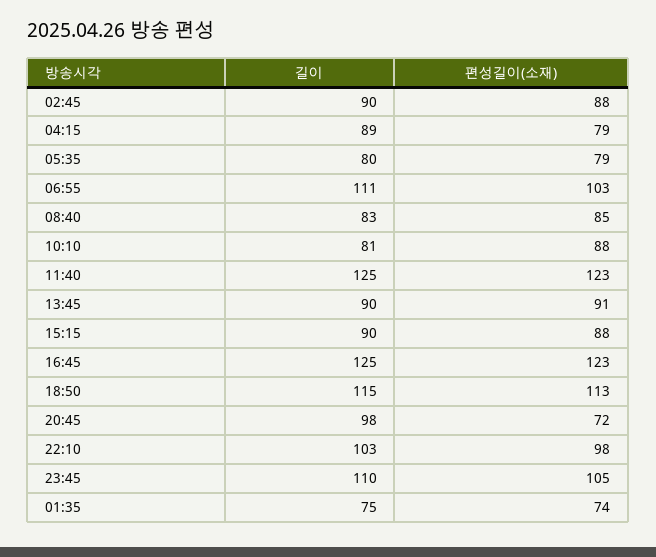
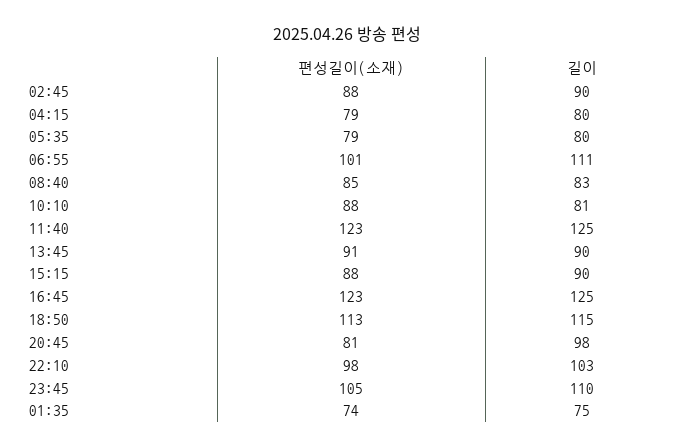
길이, 04:15: 89 -> 80
편성길이(소재), 06:55: 103 -> 101
편성길이(소재), 20:45: 72 -> 81

